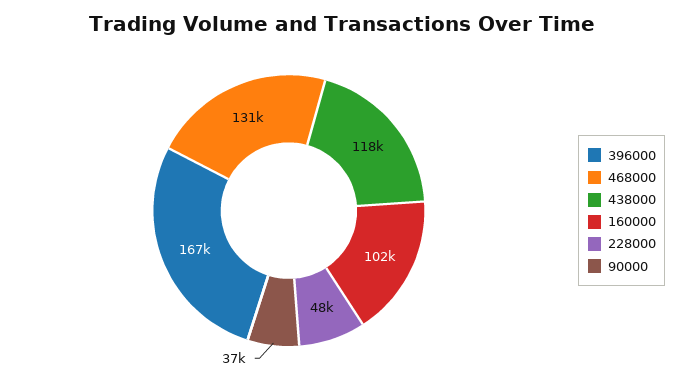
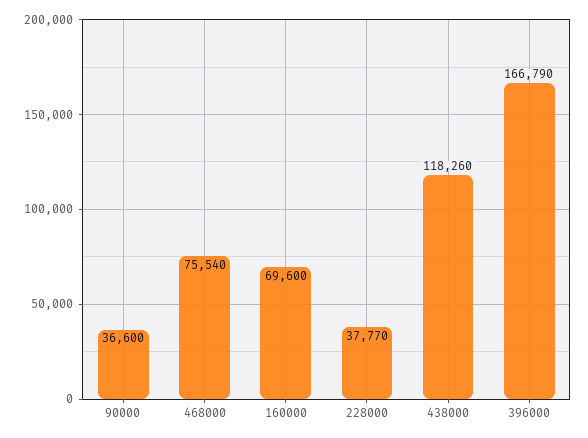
468000: 131000 -> 75540
160000: 102000 -> 69600
228000: 48000 -> 37770

